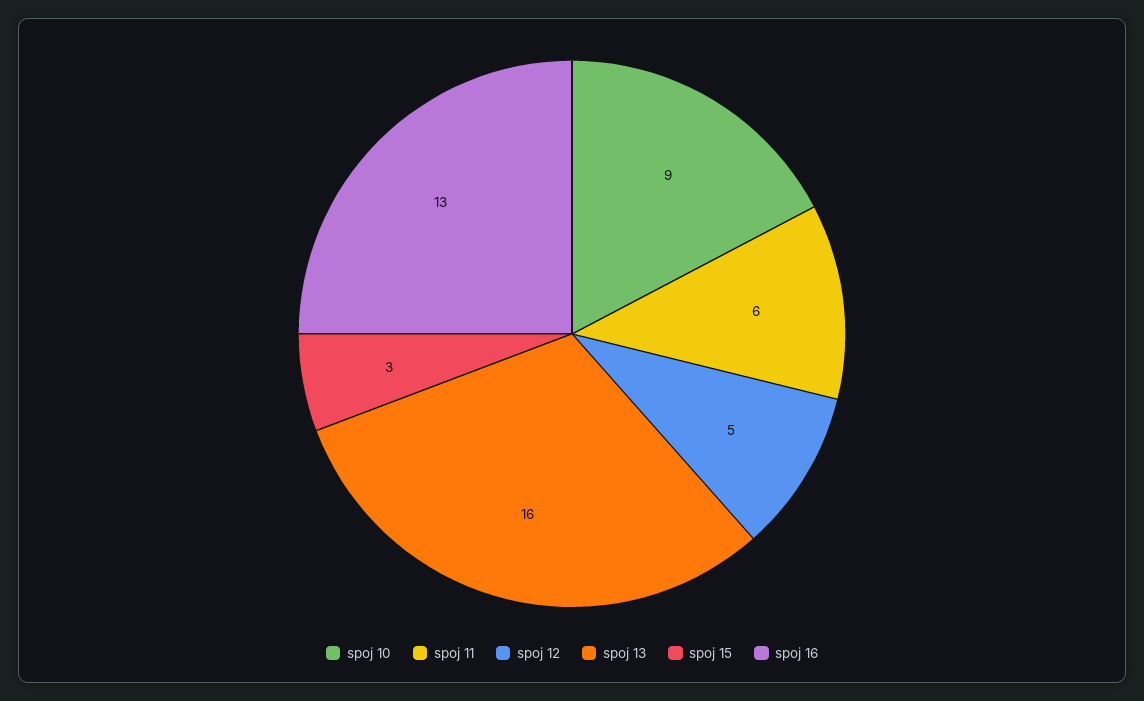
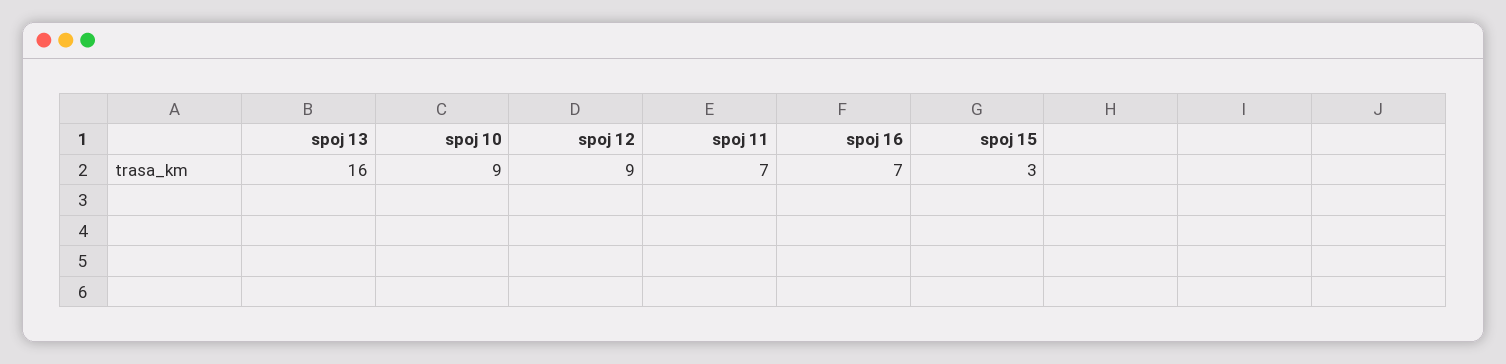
spoj 11: 6 -> 7
spoj 12: 5 -> 9
spoj 16: 13 -> 7

